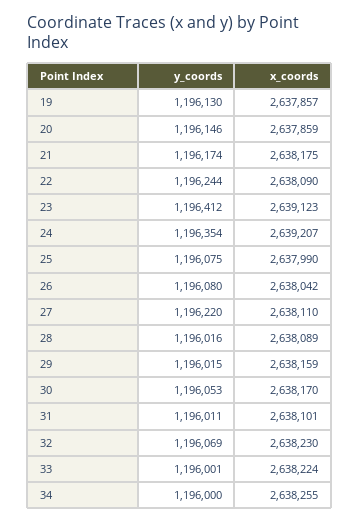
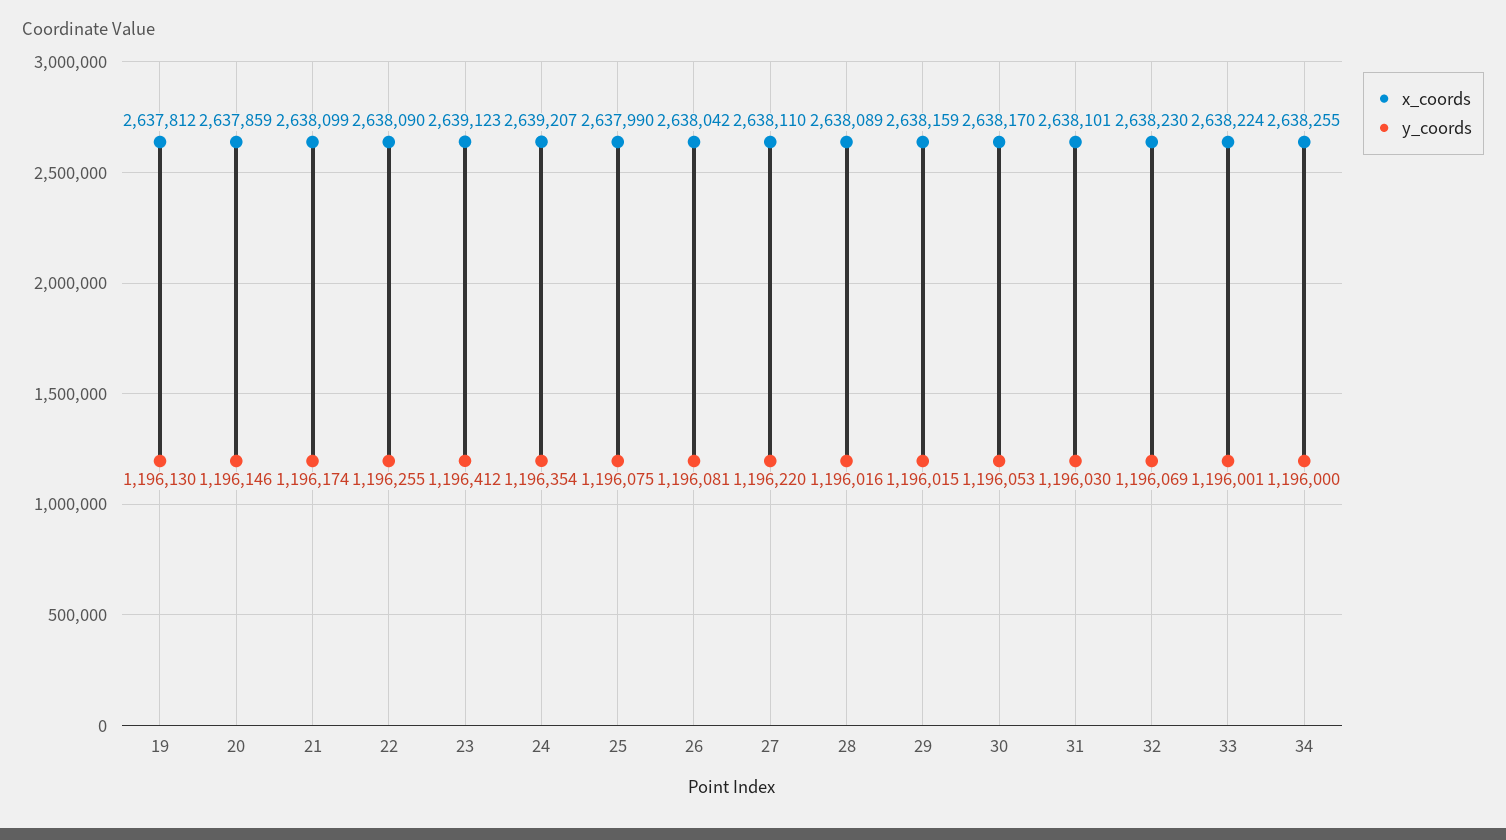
x_coords, 19: 2637857 -> 2637812
x_coords, 21: 2638175 -> 2638099
y_coords, 22: 1196244 -> 1196255
y_coords, 26: 1196080 -> 1196081
y_coords, 31: 1196011 -> 1196030

